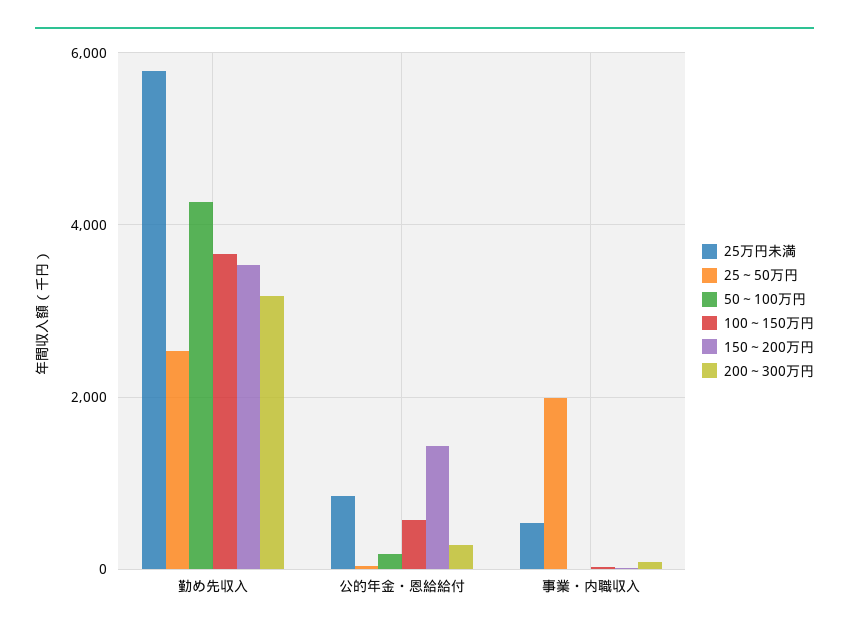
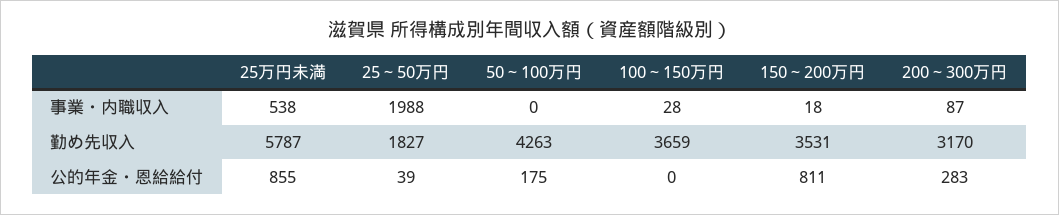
25～50万円, 勤め先収入: 2600 -> 1827
100～150万円, 公的年金・恩給給付: 600 -> 0
150～200万円, 公的年金・恩給給付: 1400 -> 811

